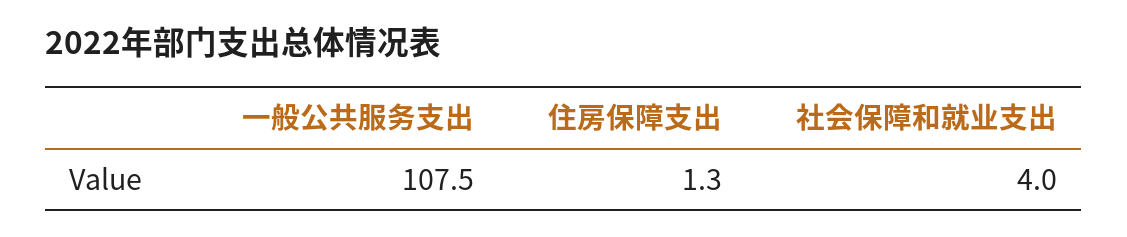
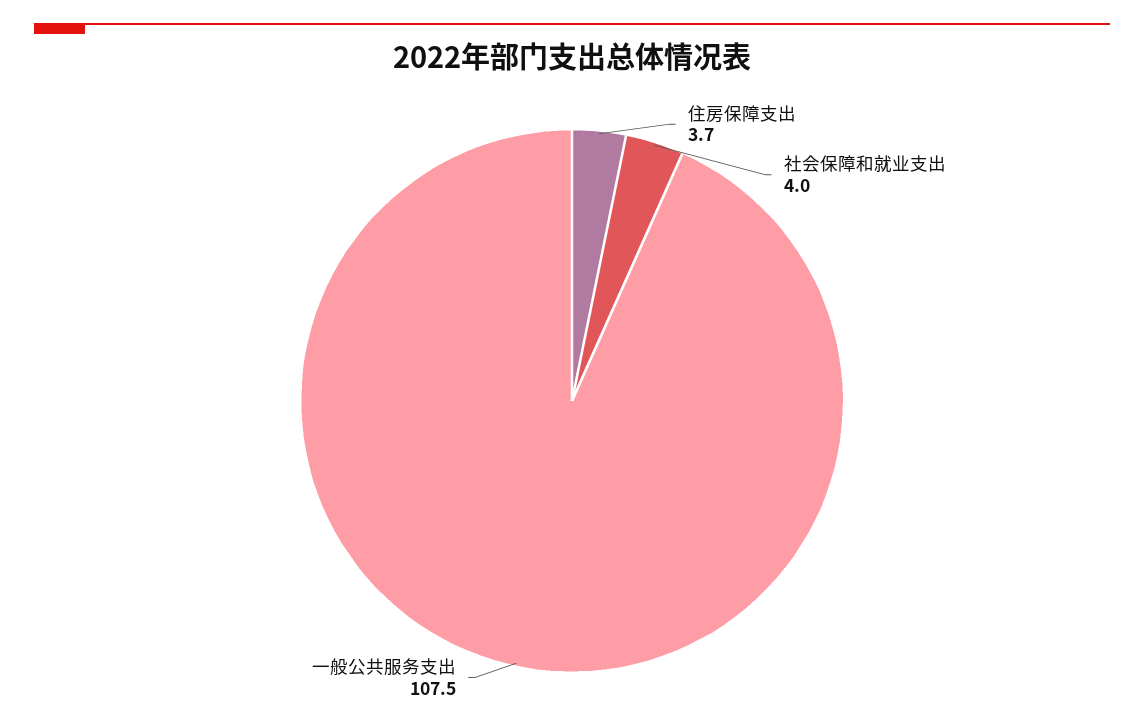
住房保障支出: 1.3 -> 3.7

